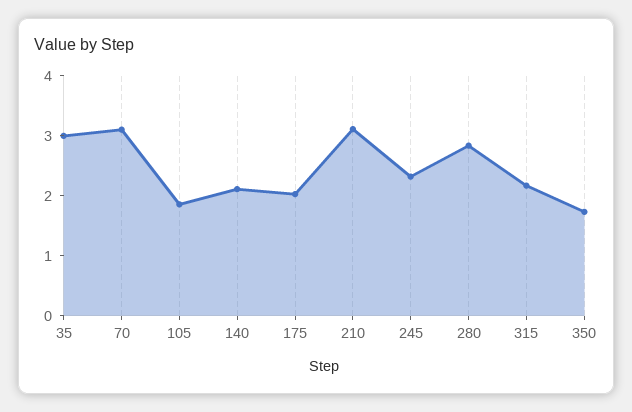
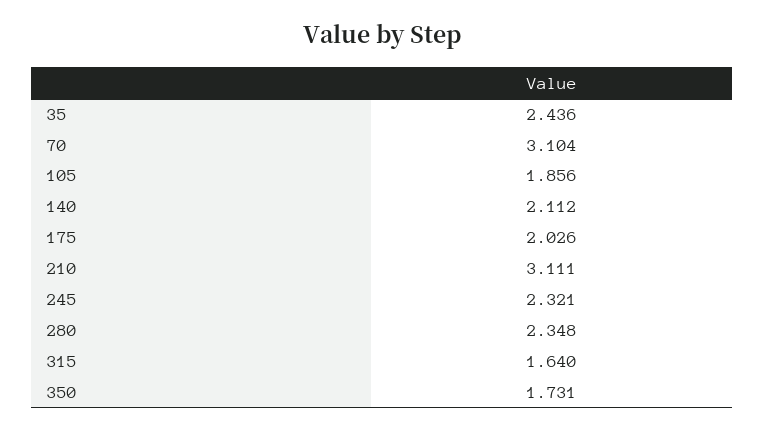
35: 3 -> 2.436
280: 2.8 -> 2.348
315: 2.2 -> 1.64

